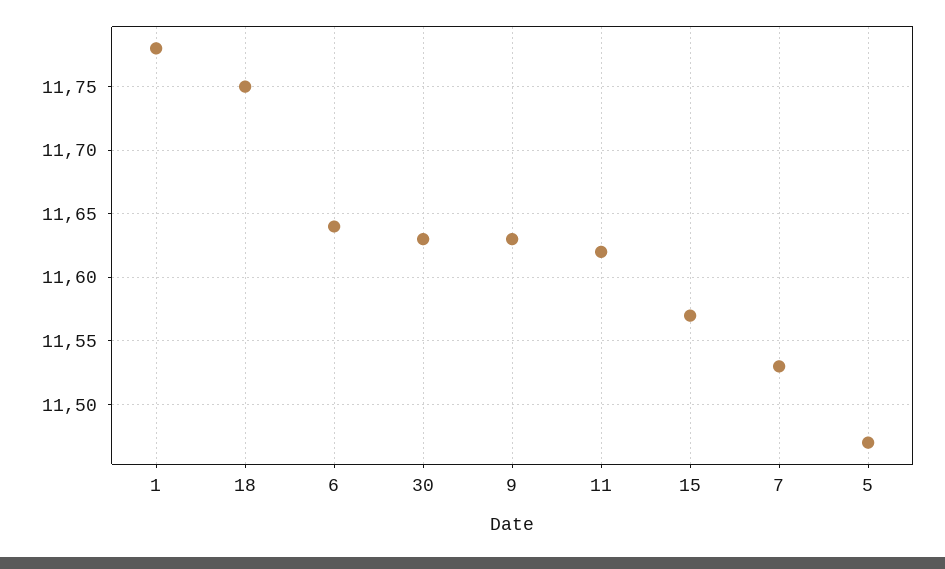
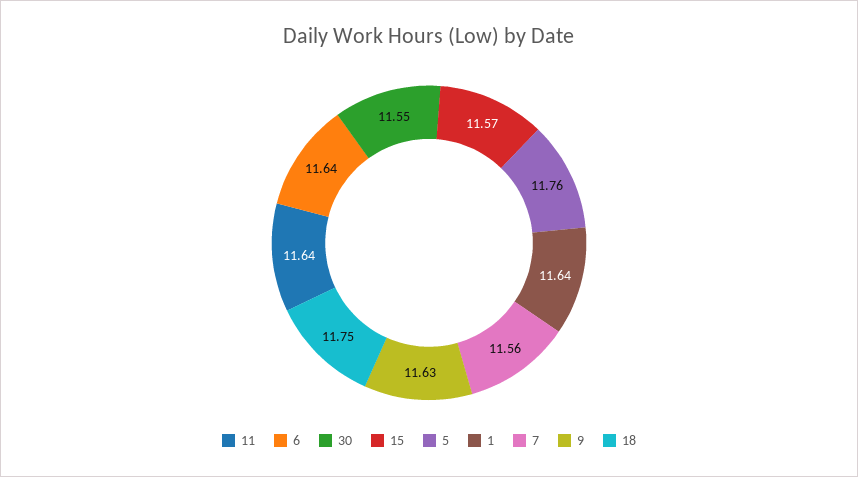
1: 11.78 -> 11.64
30: 11.63 -> 11.55
11: 11.62 -> 11.64
7: 11.53 -> 11.56
5: 11.47 -> 11.76

